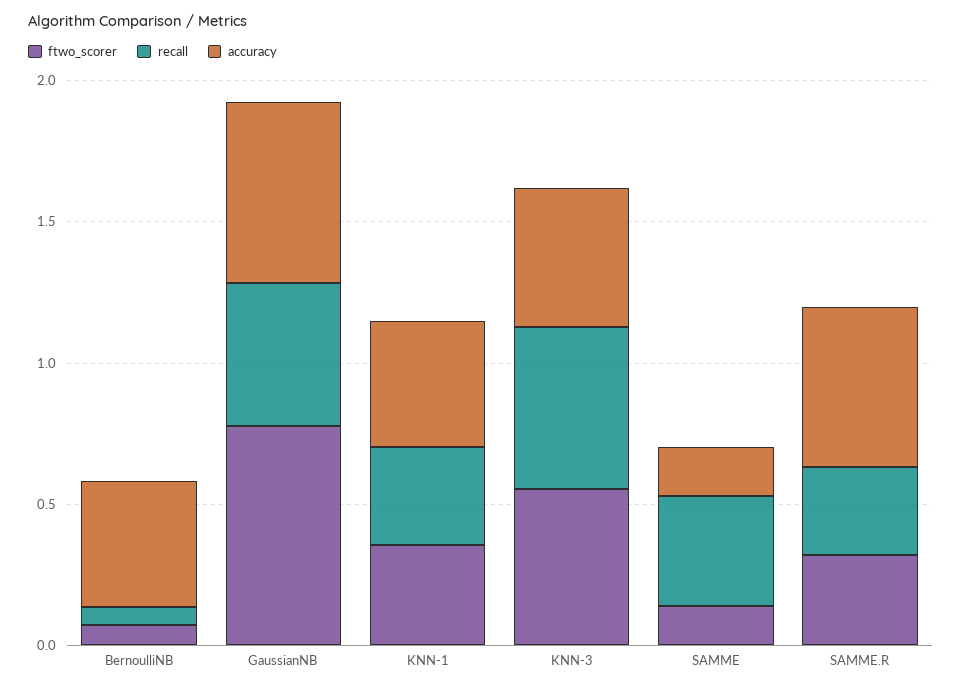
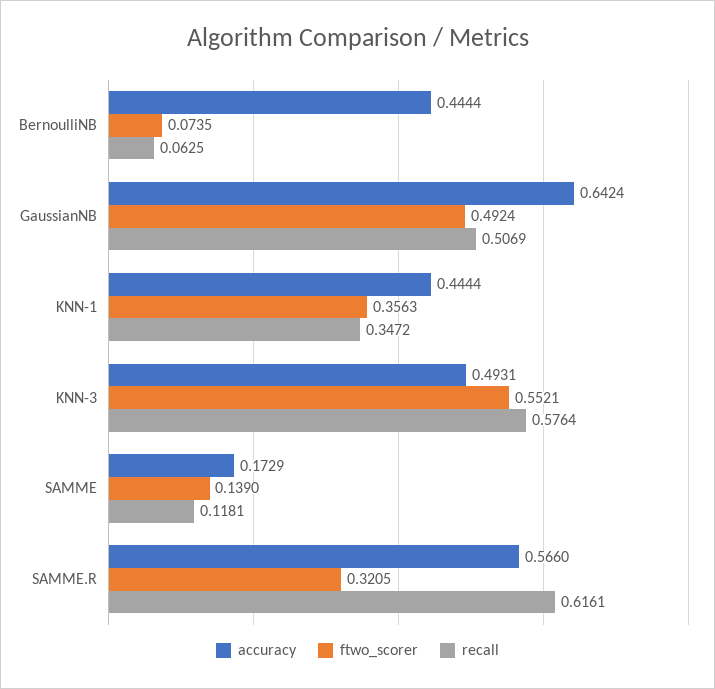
ftwo_scorer, GaussianNB: 0.8 -> 0.4924
recall, SAMME: 0.4 -> 0.1181
recall, SAMME.R: 0.3 -> 0.6161

